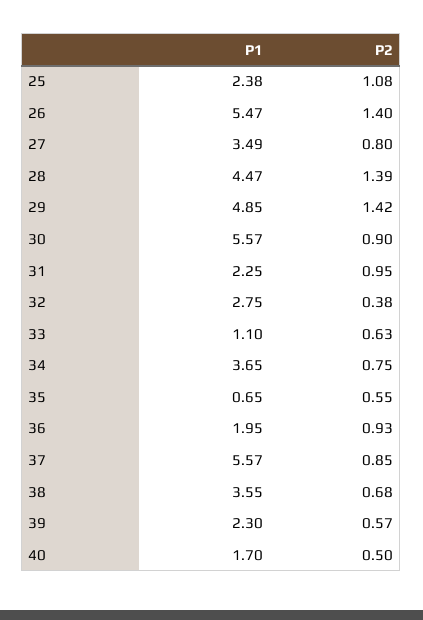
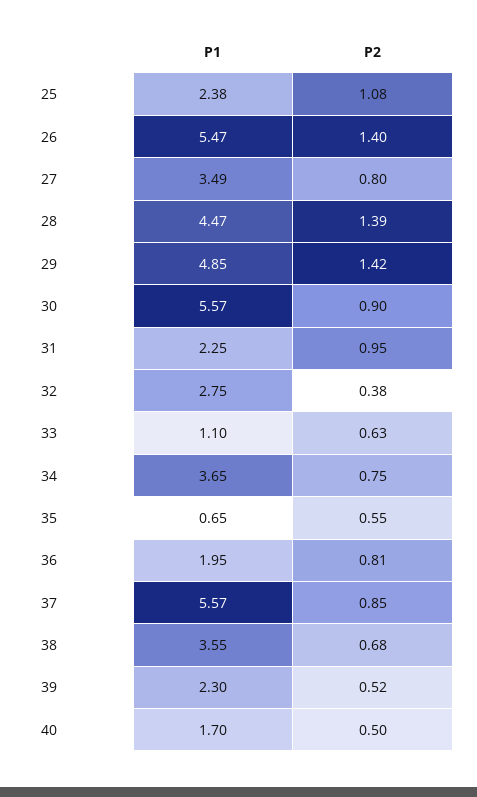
P2, 36: 0.93 -> 0.81
P2, 39: 0.57 -> 0.52

